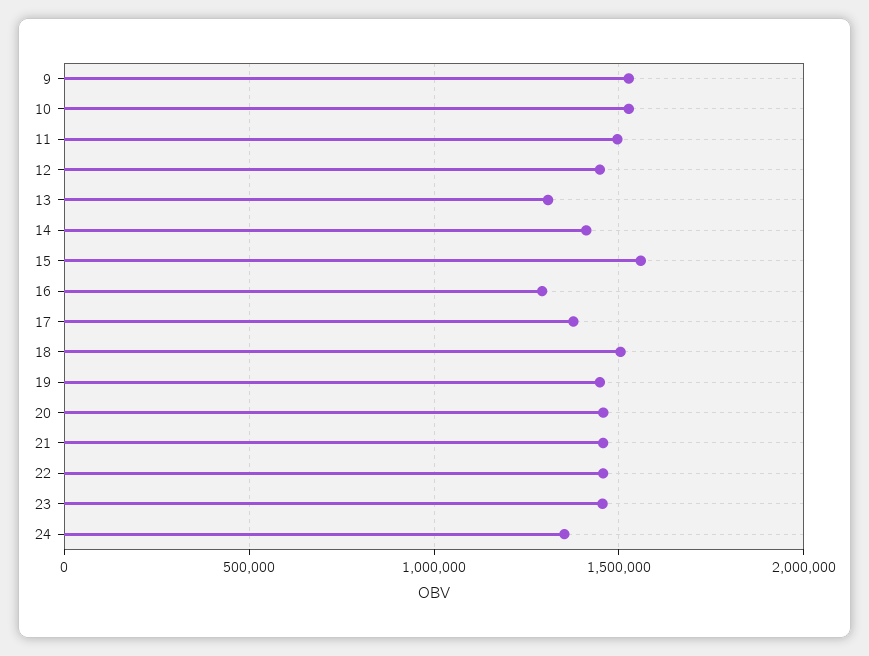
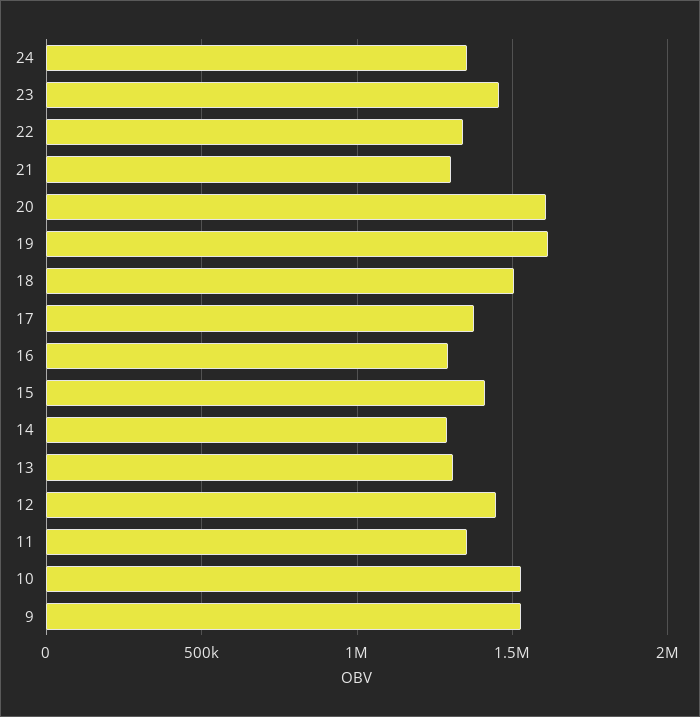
11: 1500000 -> 1350000
14: 1400000 -> 1300000
15: 1550000 -> 1400000
19: 1450000 -> 1600000
20: 1450000 -> 1600000
21: 1450000 -> 1300000
22: 1450000 -> 1350000

